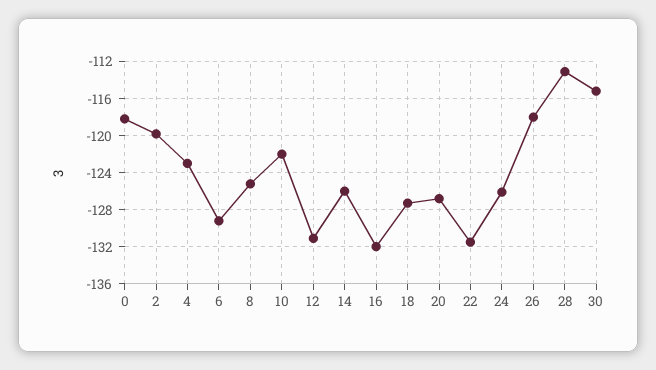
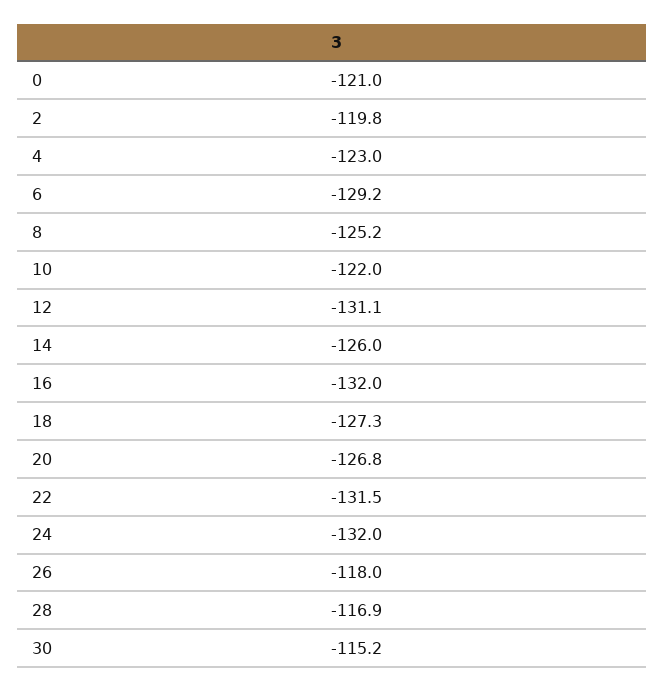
0: -118 -> -121
24: -126 -> -132
28: -113 -> -116.9

